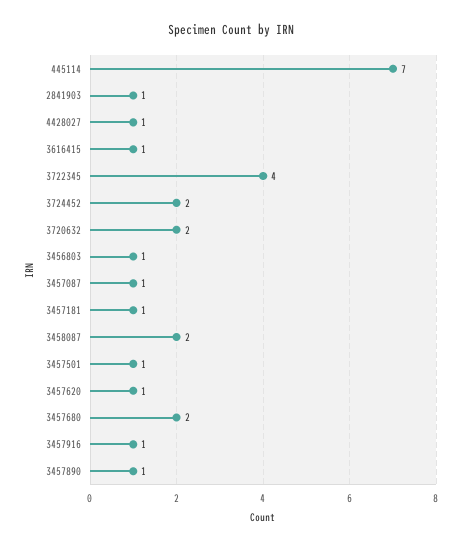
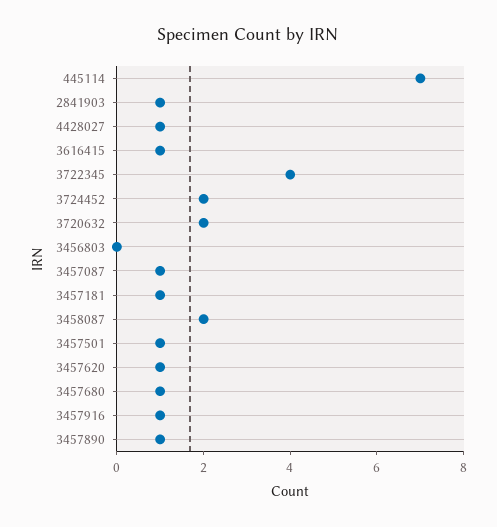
3456803: 1 -> 0
3457680: 2 -> 1

